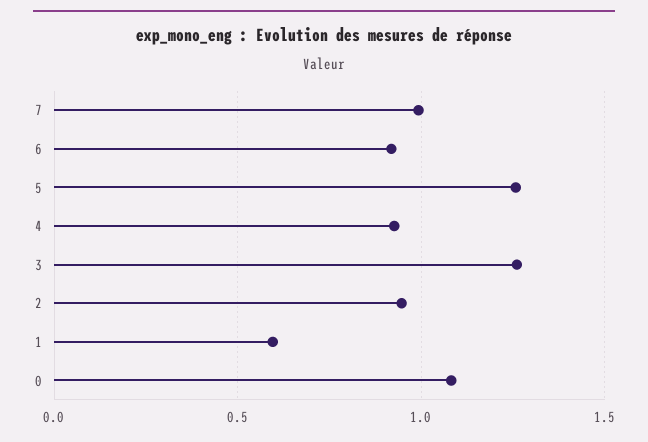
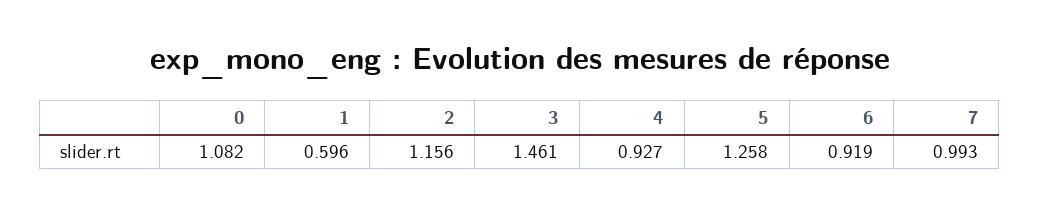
3: 1.25 -> 1.461
2: 0.95 -> 1.156

